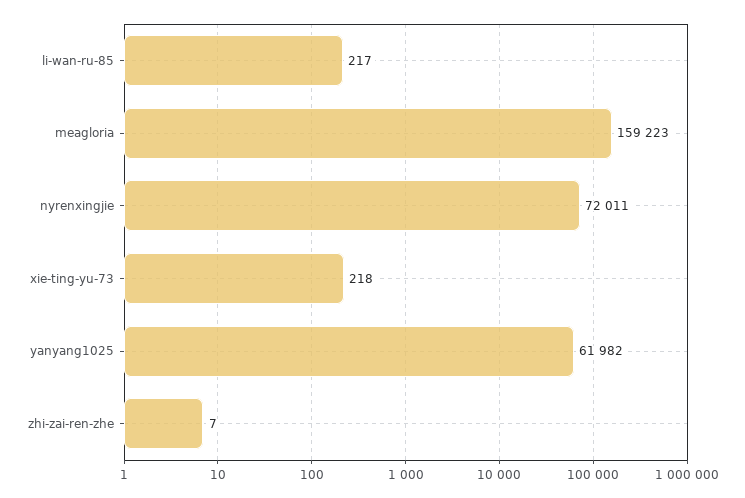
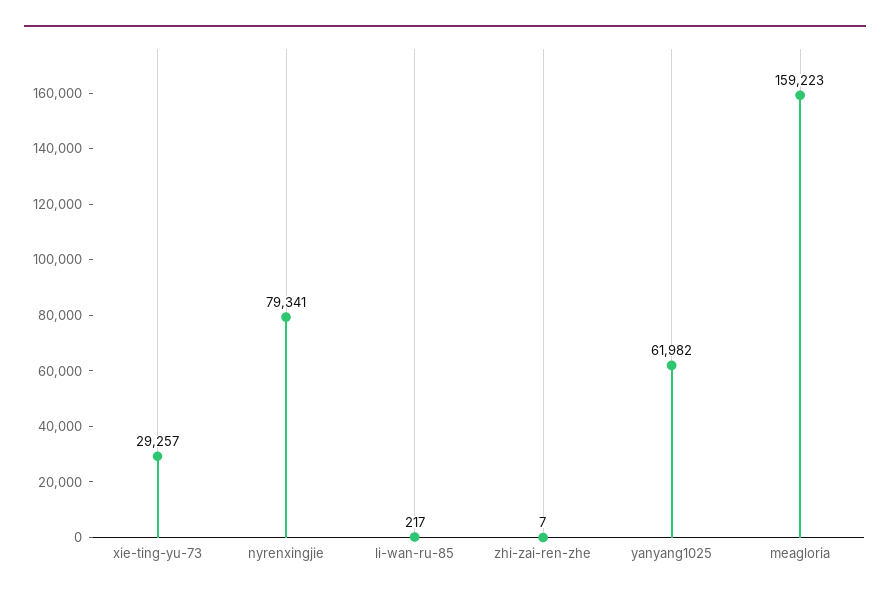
nyrenxingjie: 72011 -> 79341
xie-ting-yu-73: 218 -> 29257

